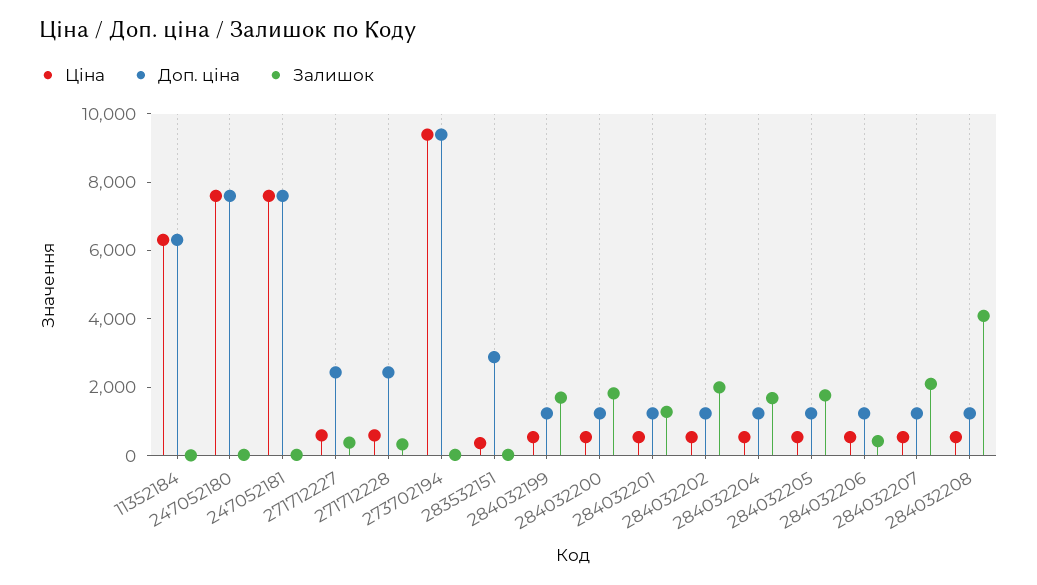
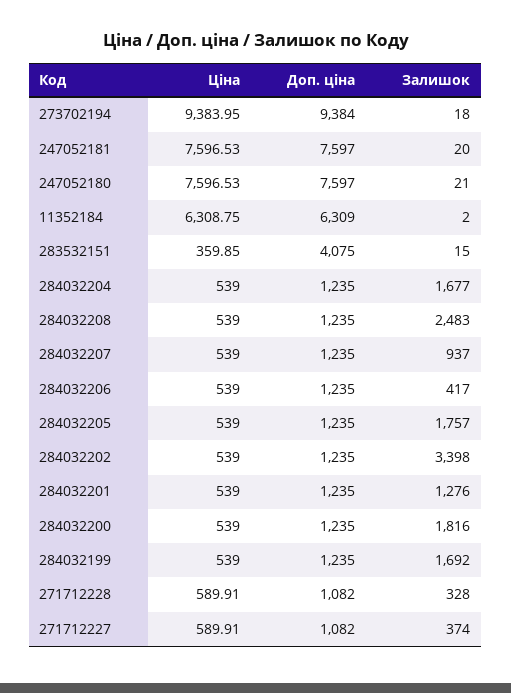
Доп. ціна, 271712227: 2500 -> 1082
Доп. ціна, 271712228: 2500 -> 1082
Доп. ціна, 283532151: 3000 -> 4075
Залишок, 284032202: 2000 -> 3398
Залишок, 284032207: 2000 -> 937
Залишок, 284032208: 4000 -> 2483

